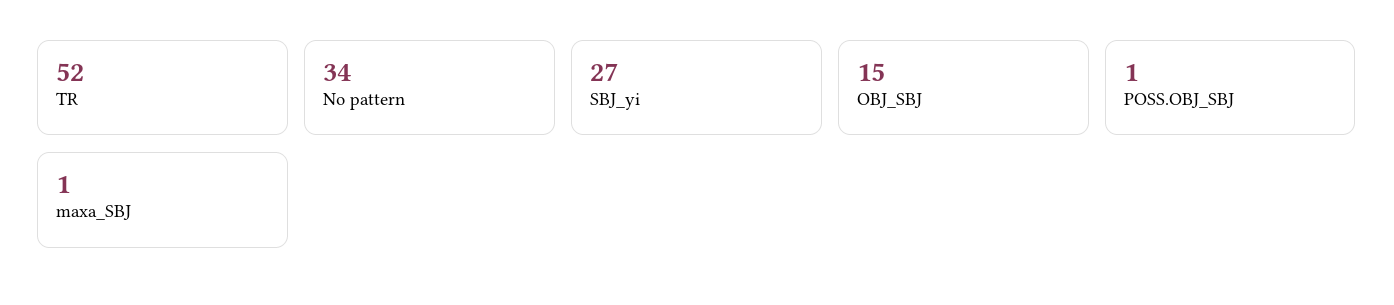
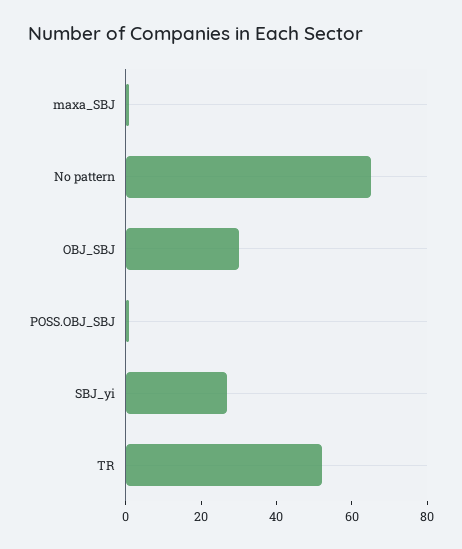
No pattern: 34 -> 65
OBJ_SBJ: 15 -> 30

